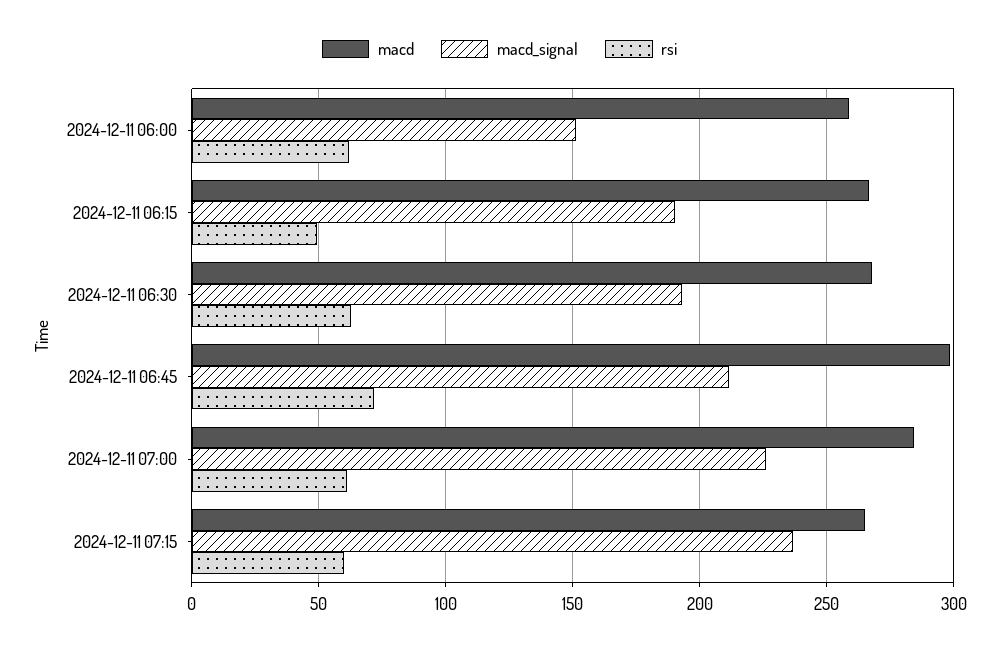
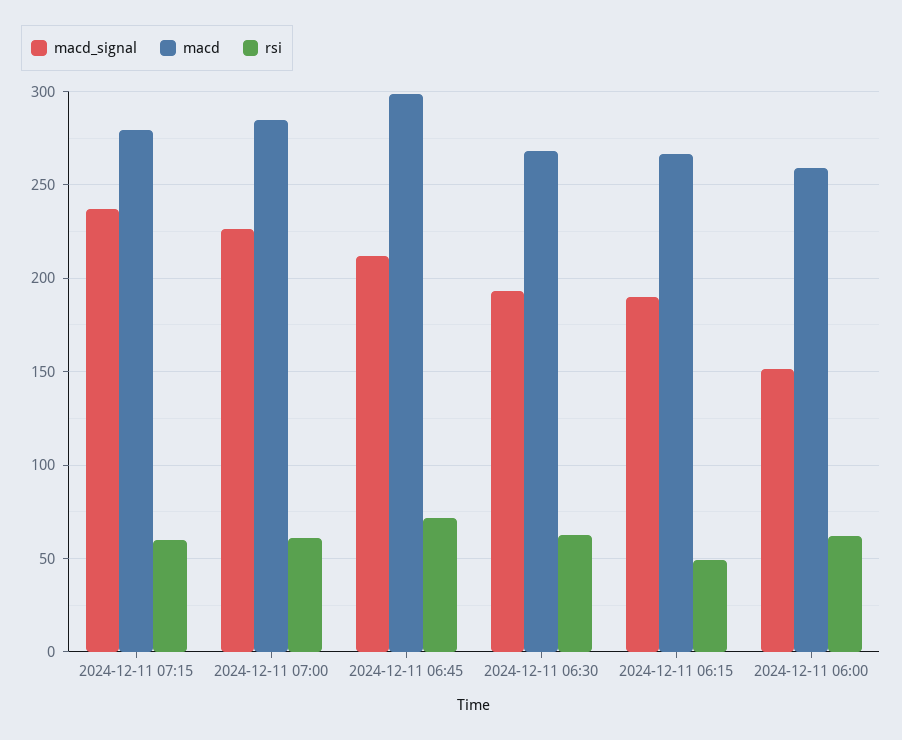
macd, 2024-12-11 07:15: 265 -> 280

